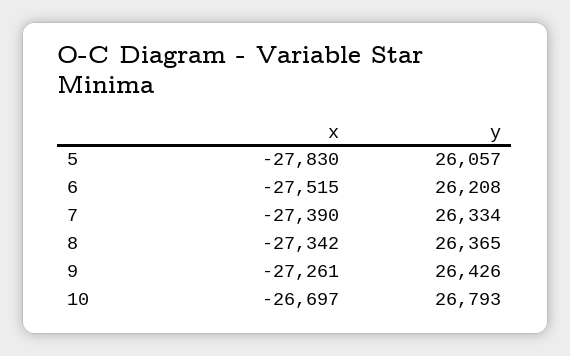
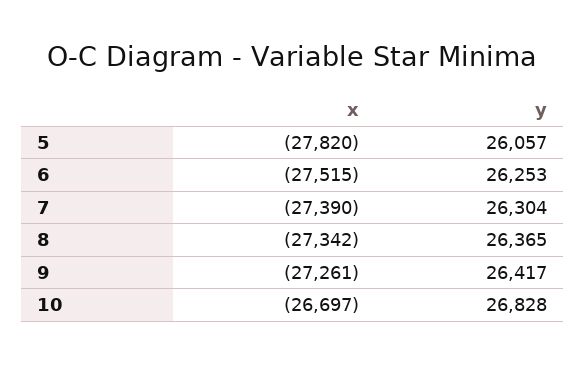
x, 5: -27830 -> -27820
y, 6: 26208 -> 26253
y, 7: 26334 -> 26304
y, 9: 26426 -> 26417
y, 10: 26793 -> 26828

